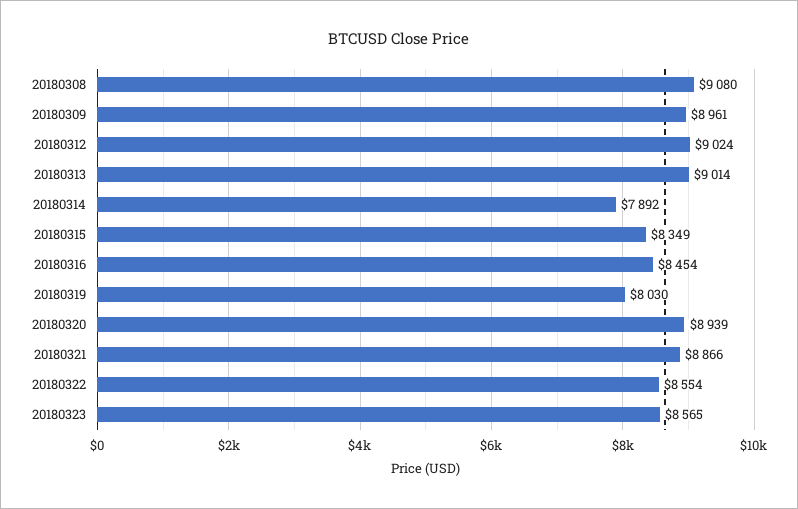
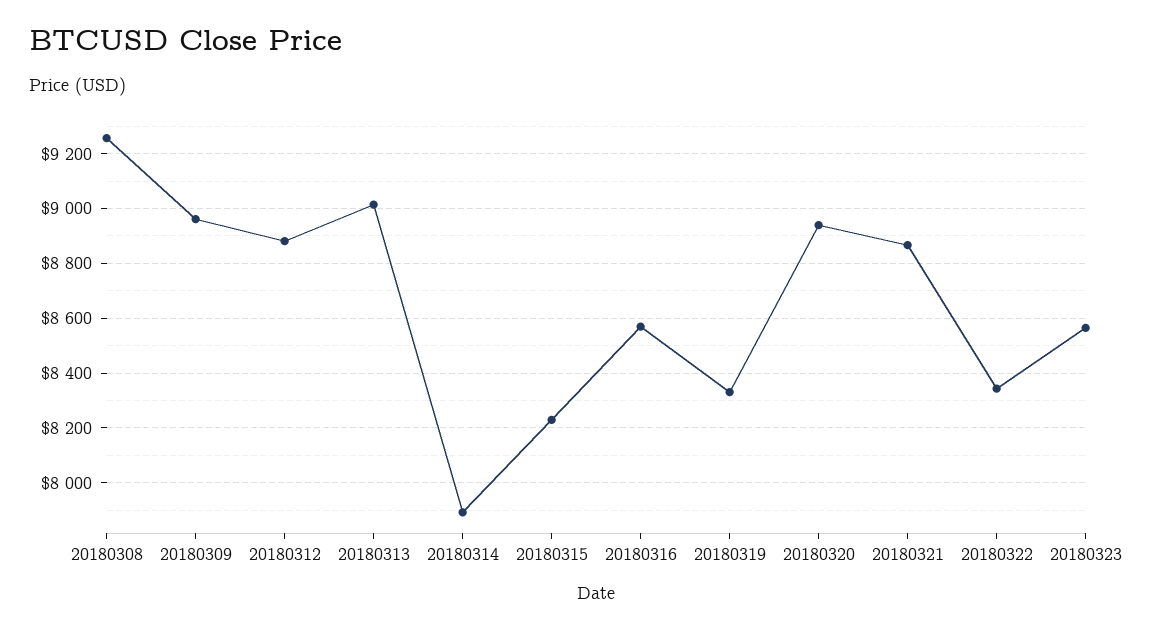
20180308: 9080 -> 9250
20180312: 9024 -> 8875
20180315: 8349 -> 8225
20180316: 8454 -> 8575
20180319: 8030 -> 8325
20180322: 8554 -> 8350

